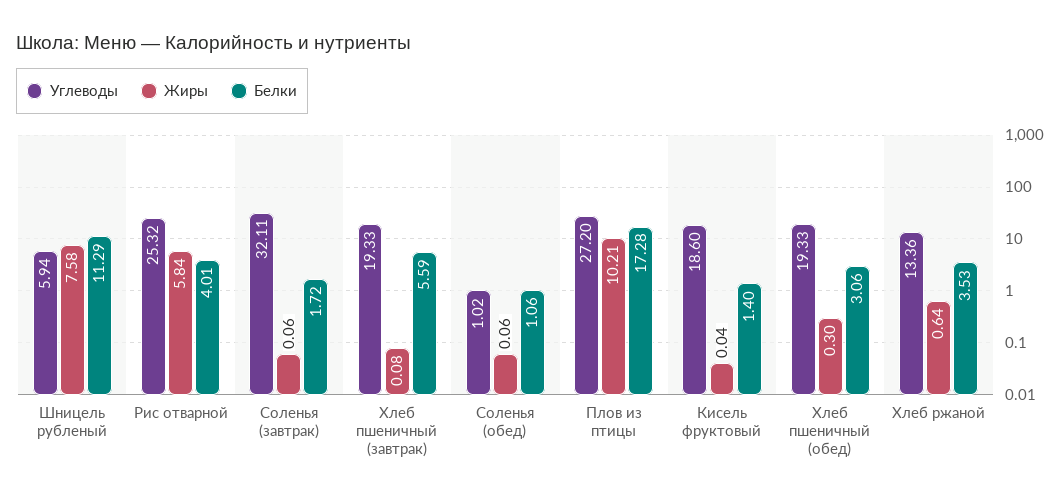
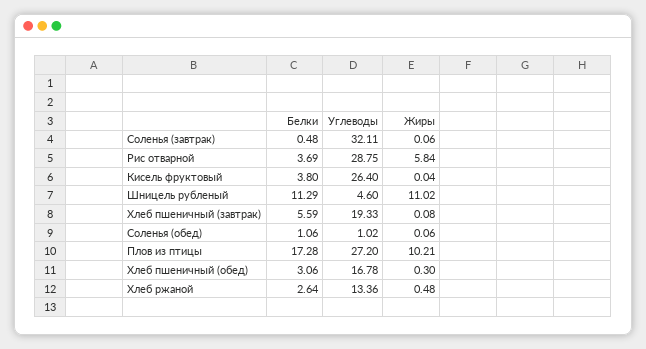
Углеводы, Шницель рубленый: 5.94 -> 4.6
Жиры, Шницель рубленый: 7.58 -> 11.02
Углеводы, Рис отварной: 25.32 -> 28.75
Белки, Рис отварной: 4.01 -> 3.69
Белки, Соленья (завтрак): 1.72 -> 0.48
Углеводы, Кисель фруктовый: 18.6 -> 26.4
Белки, Кисель фруктовый: 1.4 -> 3.8
Углеводы, Хлеб пшеничный (обед): 19.33 -> 16.78
Жиры, Хлеб ржаной: 0.64 -> 0.48
Белки, Хлеб ржаной: 3.53 -> 2.64

